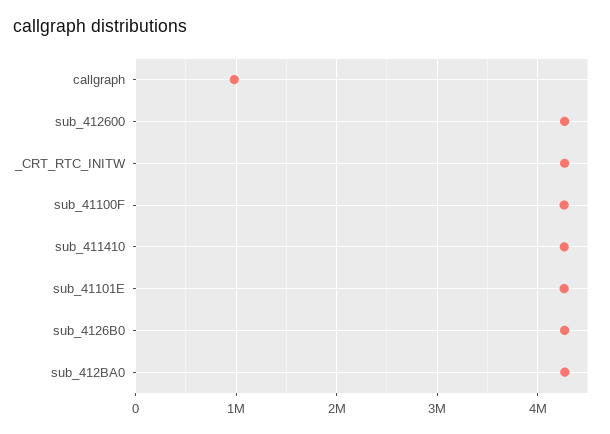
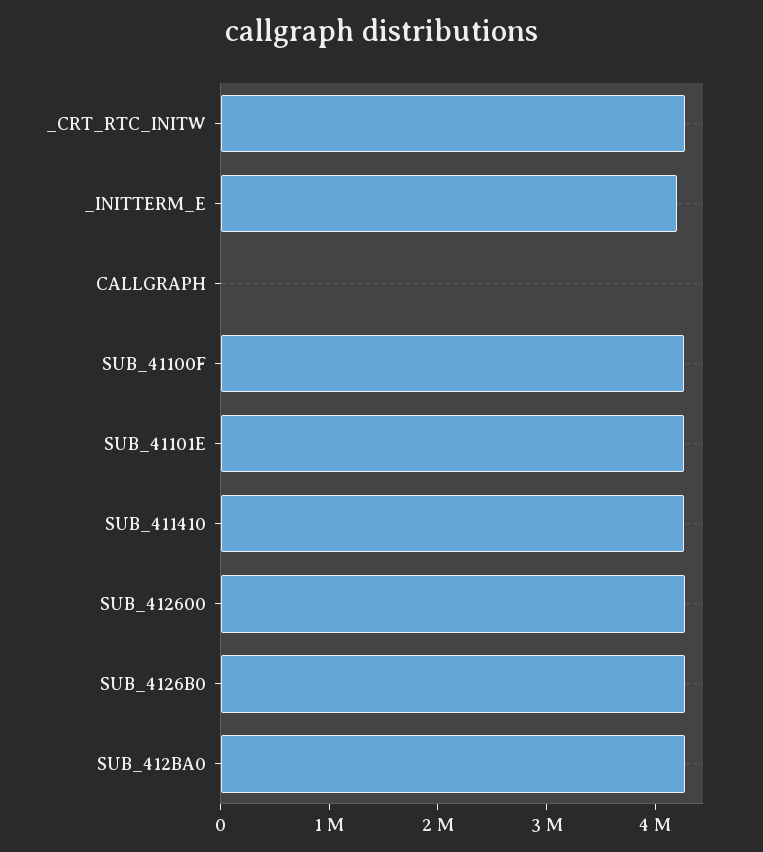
callgraph: 1000000 -> 0
_INITTERM_E: none -> 4200000

